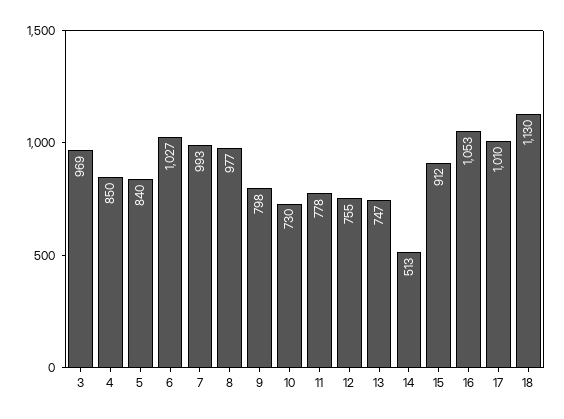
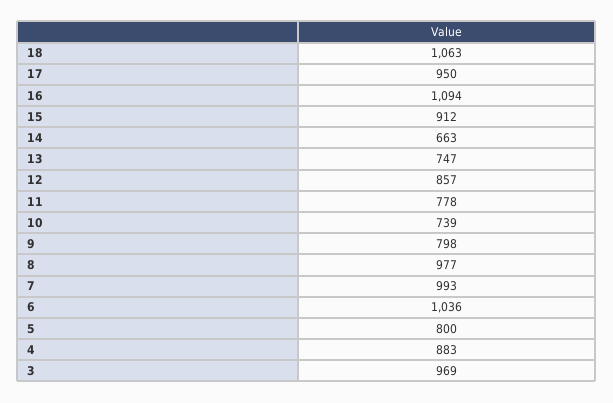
4: 850 -> 883
5: 840 -> 800
6: 1027 -> 1036
10: 730 -> 739
12: 755 -> 857
14: 513 -> 663
16: 1053 -> 1094
17: 1010 -> 950
18: 1130 -> 1063

